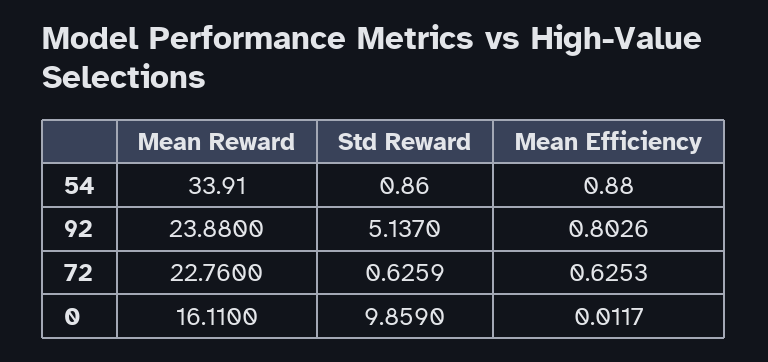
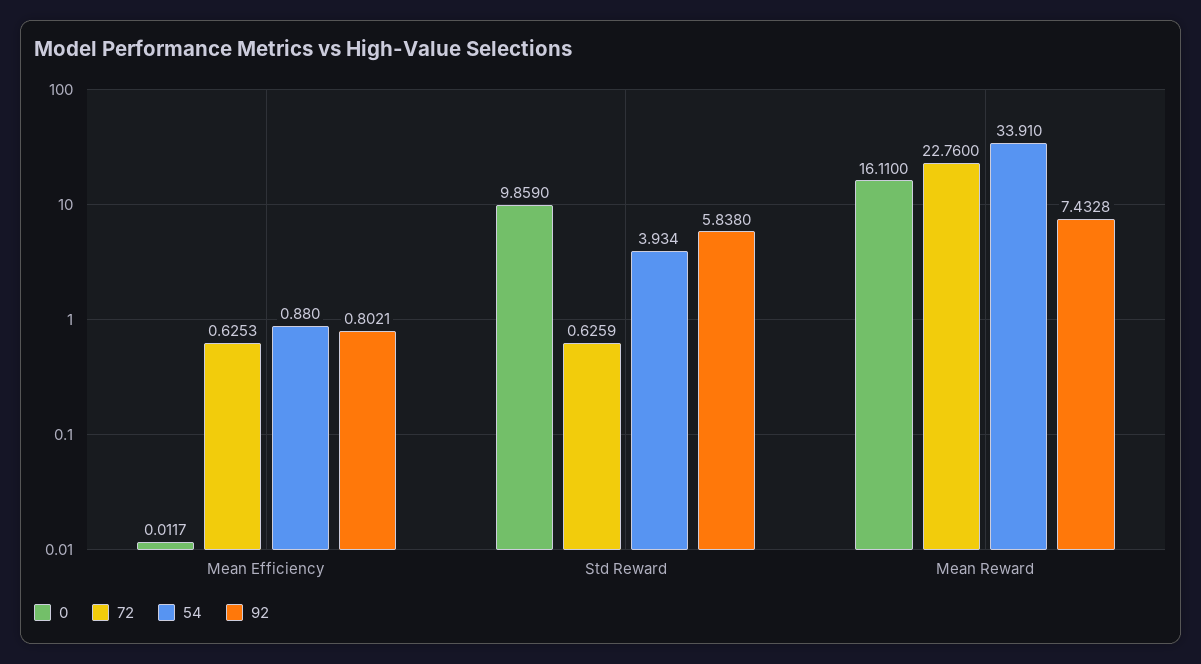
54, Std Reward: 0.86 -> 3.934
92, Mean Reward: 23.88 -> 7.4328
92, Std Reward: 5.137 -> 5.838
92, Mean Efficiency: 0.8026 -> 0.8021

